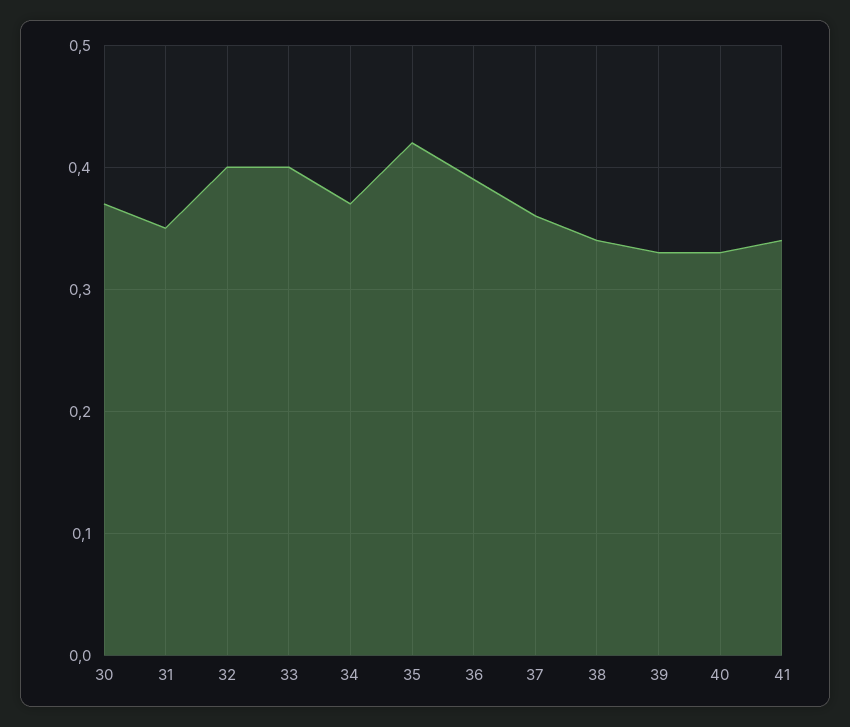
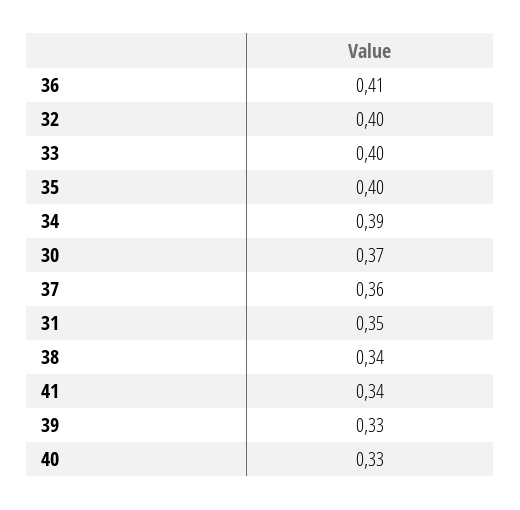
34: 0.37 -> 0.39
35: 0.42 -> 0.4
36: 0.39 -> 0.41

